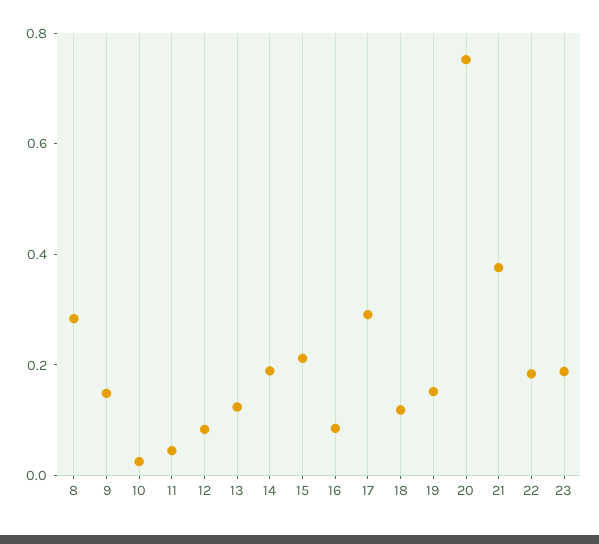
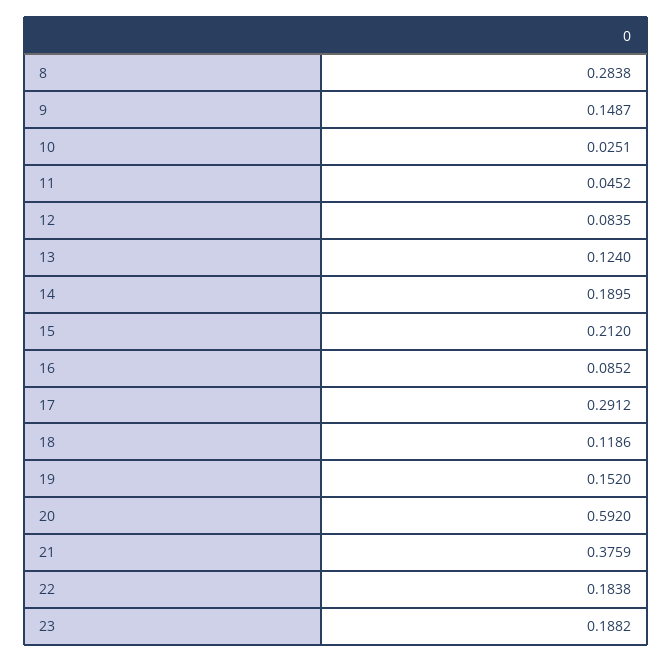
20: 0.75 -> 0.592

